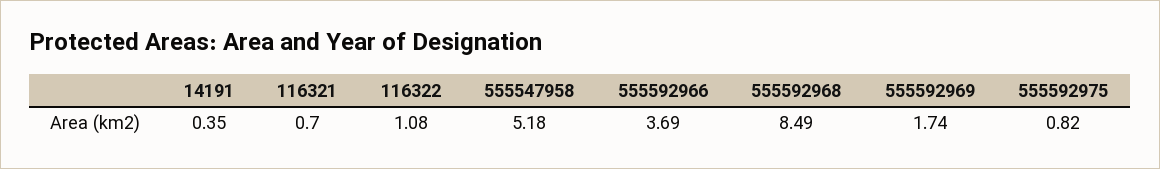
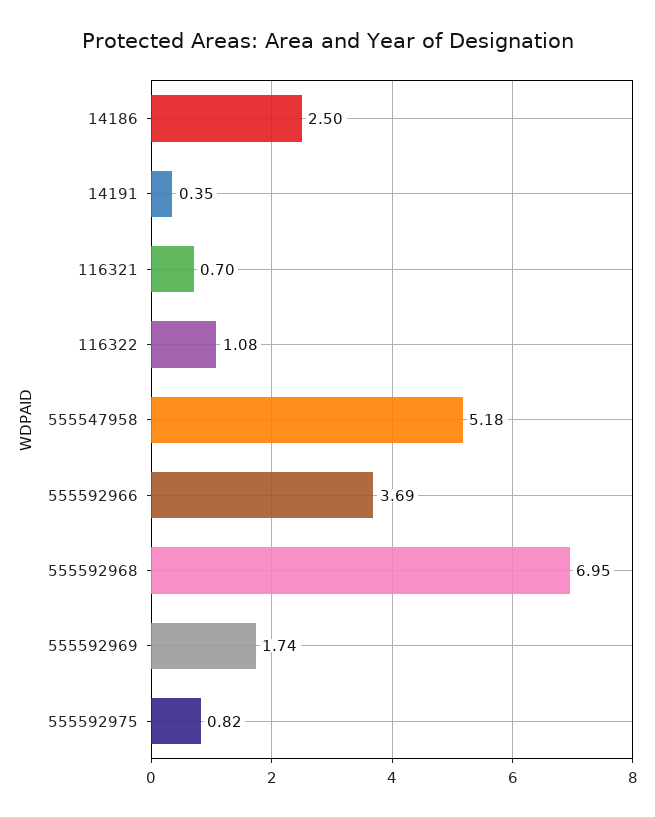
555592968: 8.49 -> 6.95
14186: none -> 2.5

